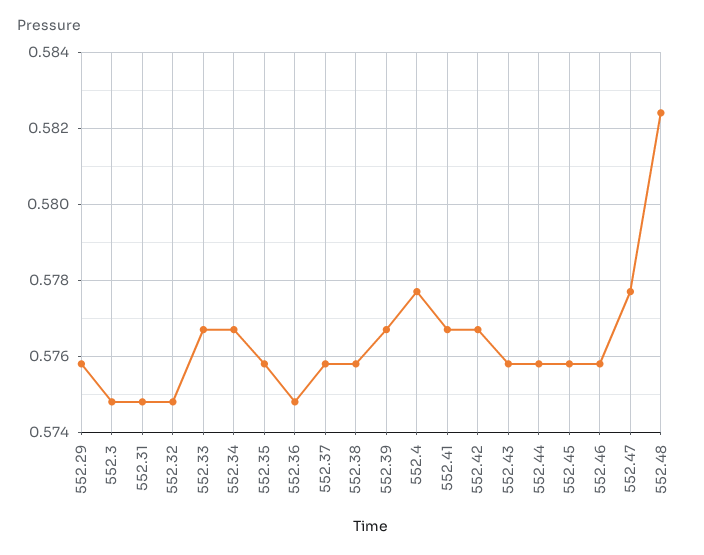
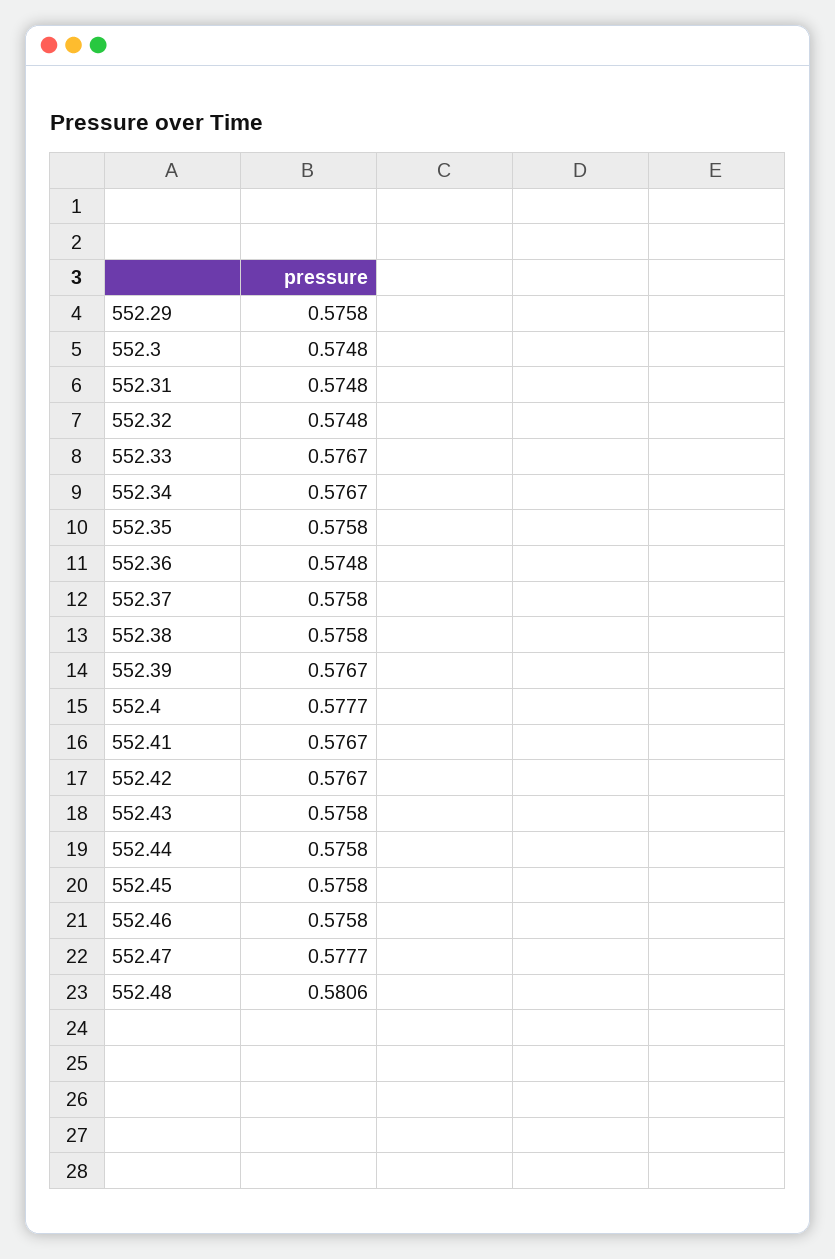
552.48: 0.5825 -> 0.5806

